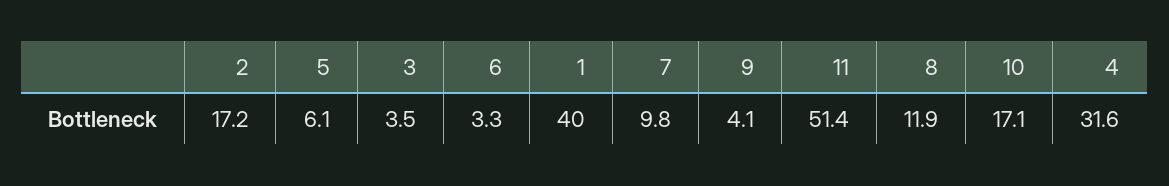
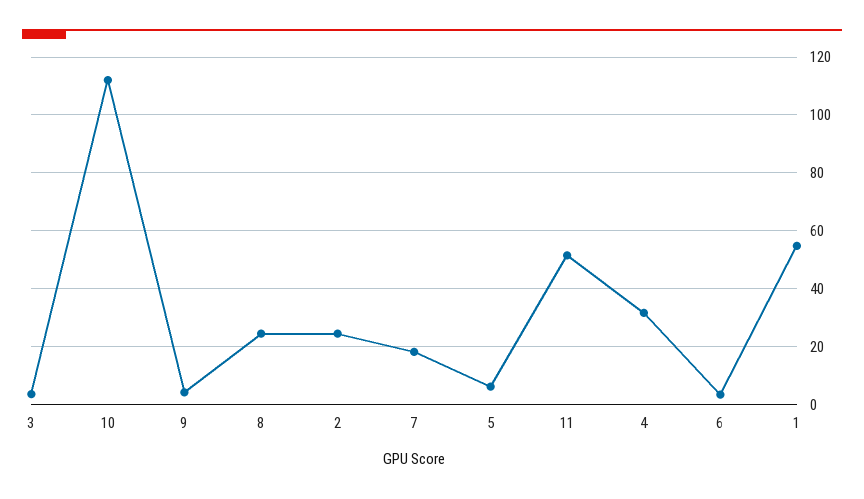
2: 17.2 -> 25
1: 40 -> 55
7: 9.8 -> 17.5
8: 11.9 -> 25
10: 17.1 -> 112.5

